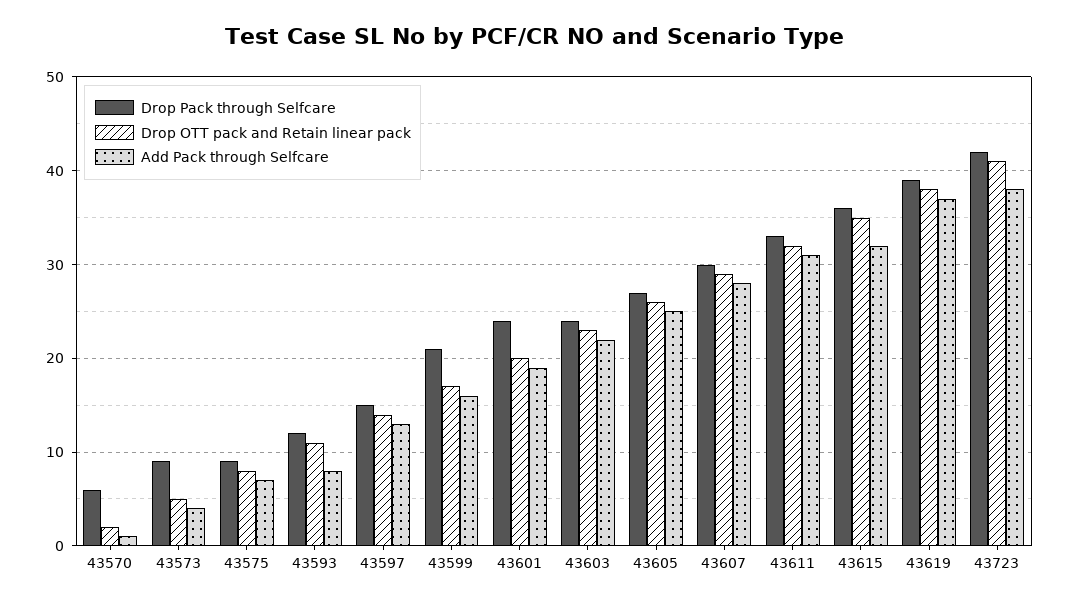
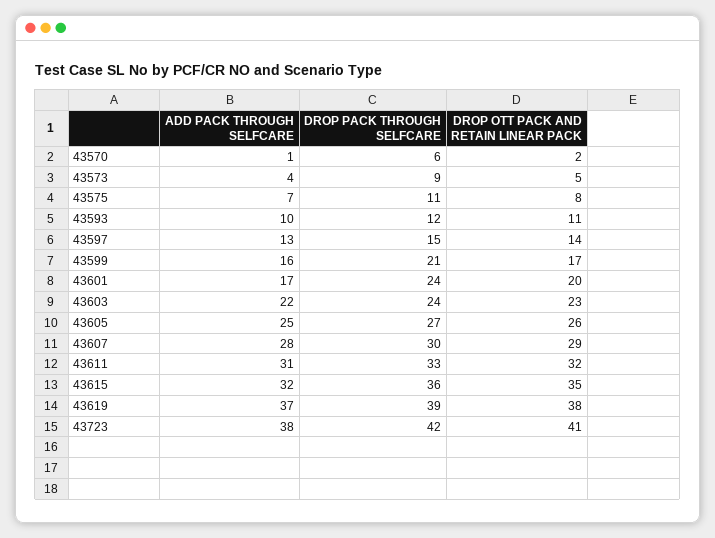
Drop Pack through Selfcare, 43575: 9 -> 11
Add Pack through Selfcare, 43593: 8 -> 10
Add Pack through Selfcare, 43601: 19 -> 17

